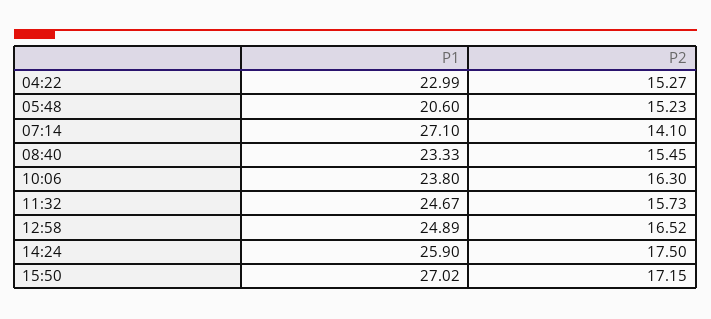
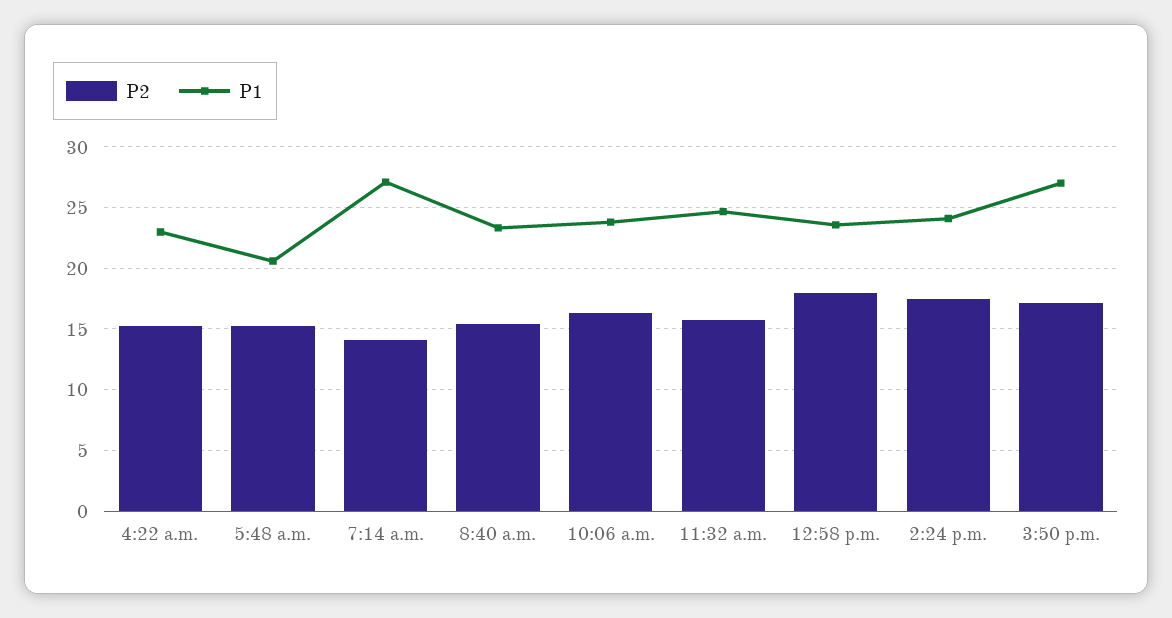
P1, 12:58: 24.89 -> 23.5
P2, 12:58: 16.52 -> 18
P1, 14:24: 25.9 -> 24

